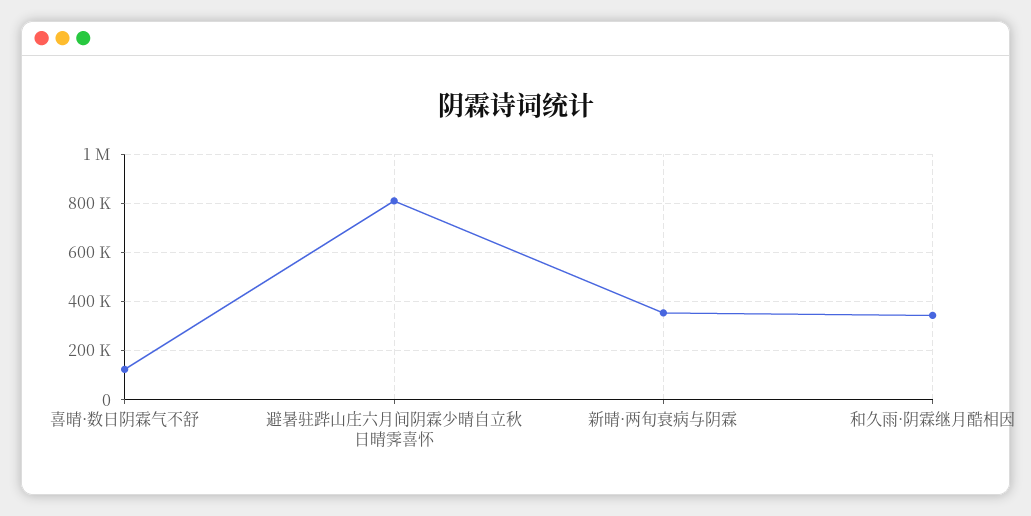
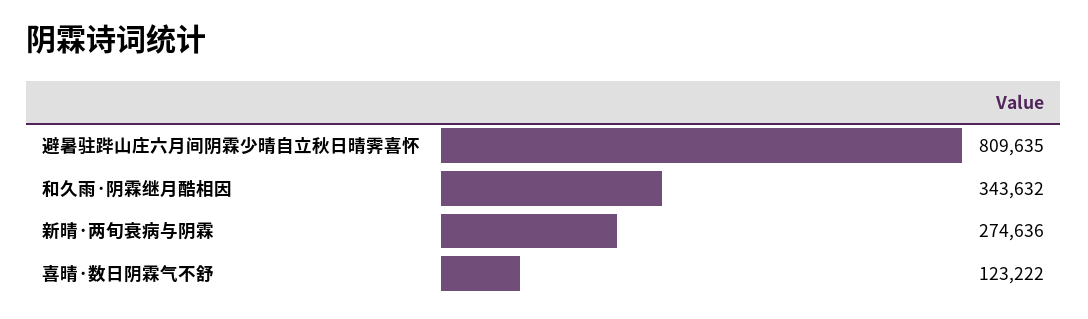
新晴·两旬衰病与阴霖: 350000 -> 274636

